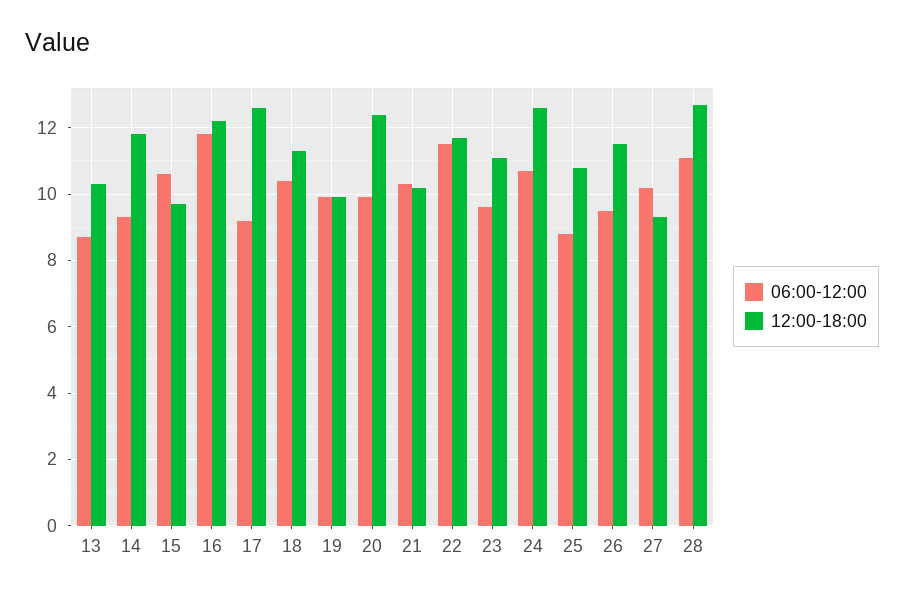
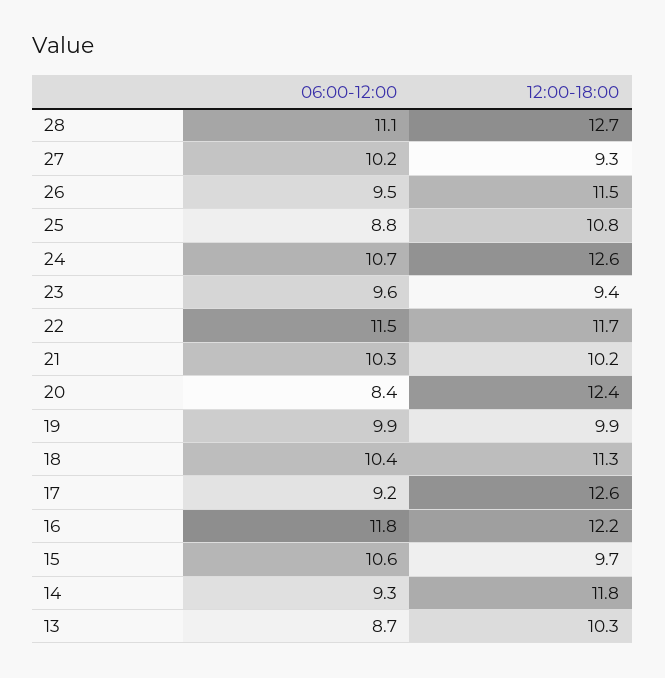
06:00-12:00, 20: 10 -> 8.4
12:00-18:00, 23: 11 -> 9.4

